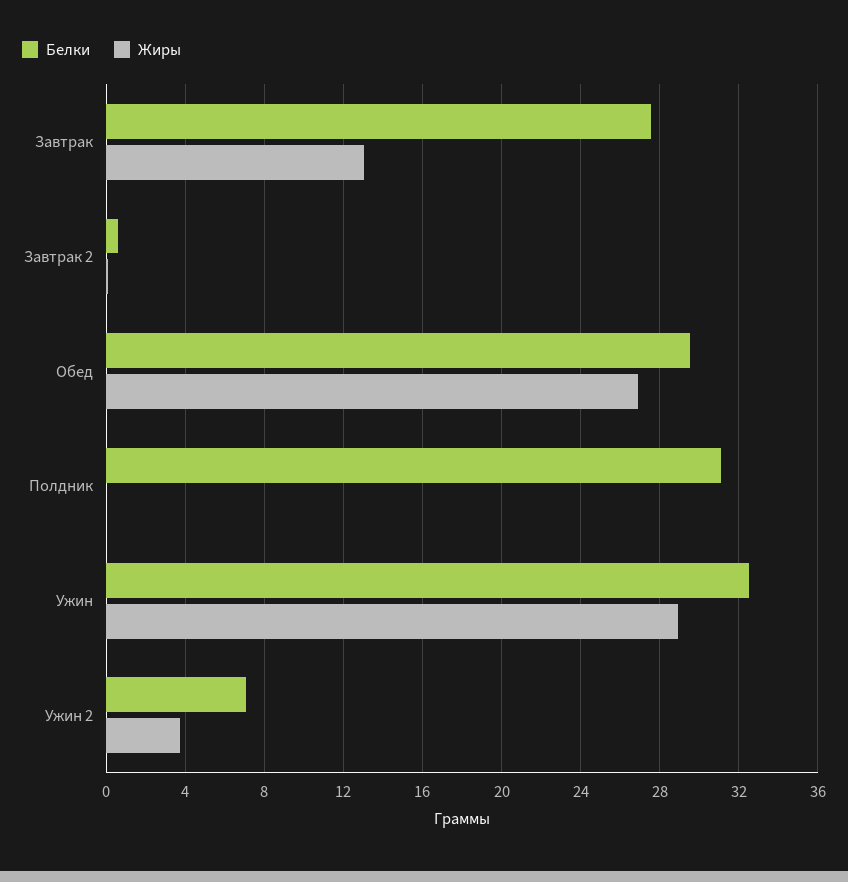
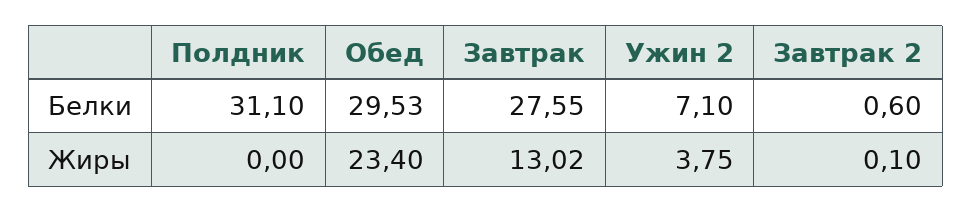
Жиры, Обед: 27 -> 23.4
Белки, Ужин: 32.5 -> none
Жиры, Ужин: 29 -> none

